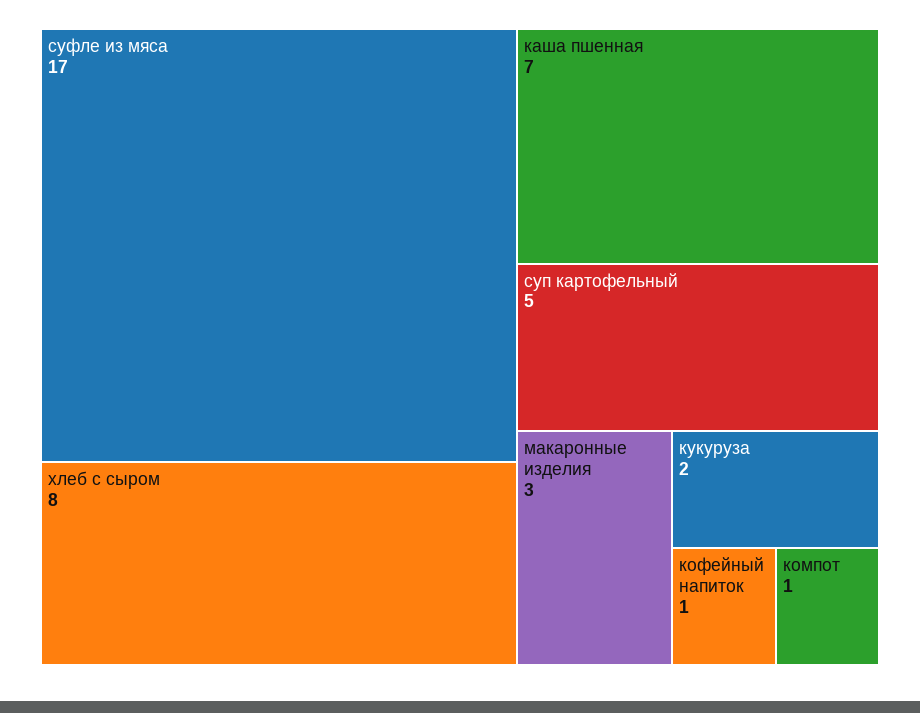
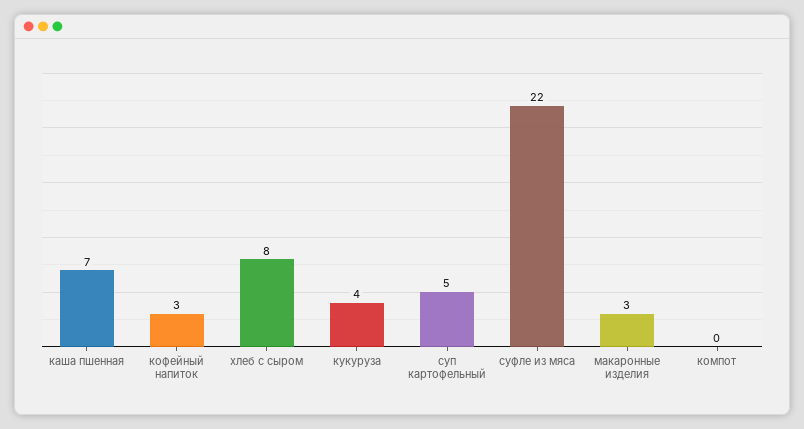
суфле из мяса: 17 -> 22
кукуруза: 2 -> 4
кофейный напиток: 1 -> 3
компот: 1 -> 0

